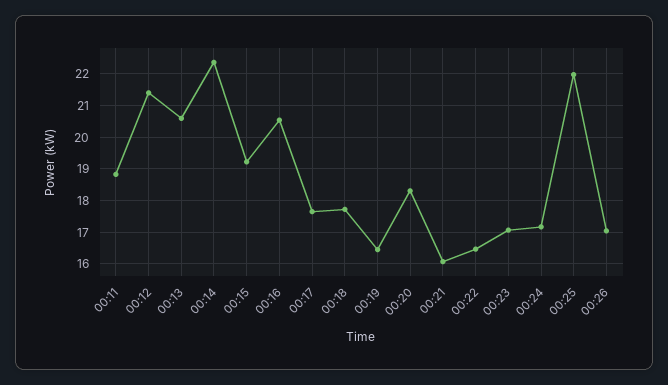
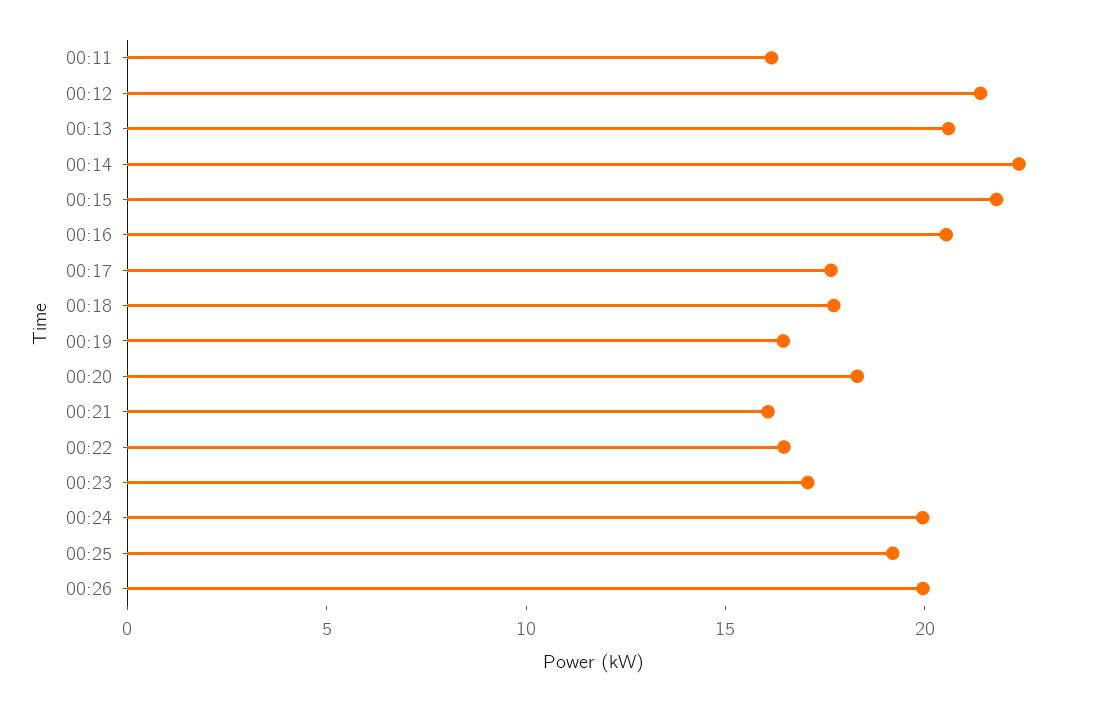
00:11: 18.8 -> 16
00:15: 19.2 -> 22
00:24: 17.2 -> 20
00:25: 22 -> 19
00:26: 17 -> 20

